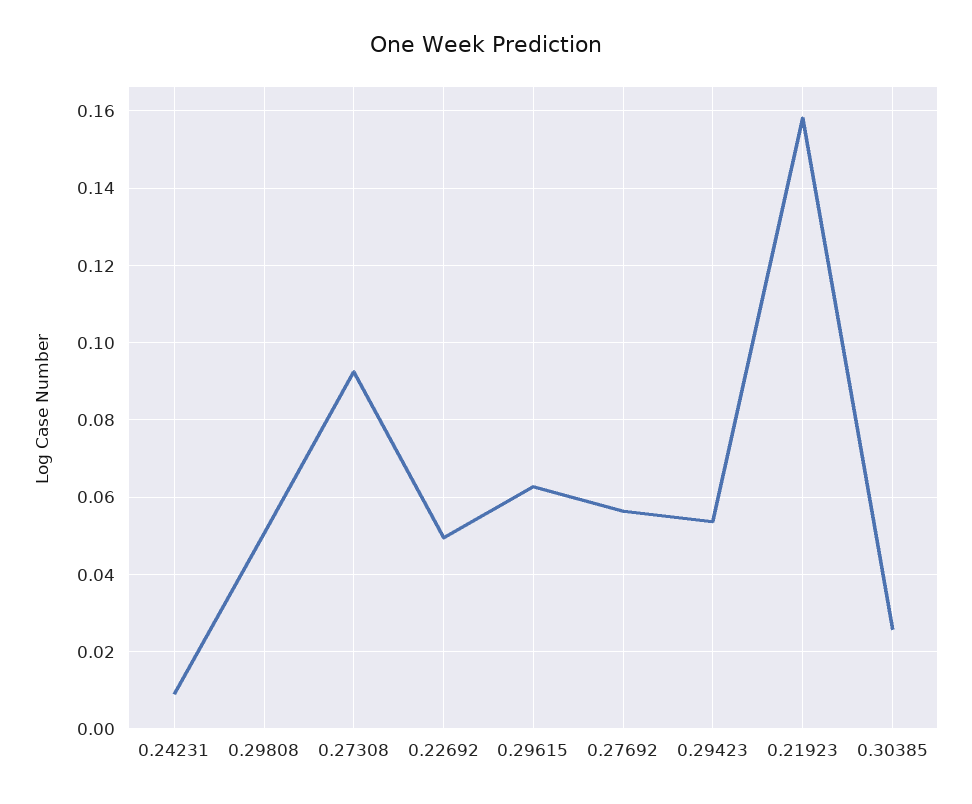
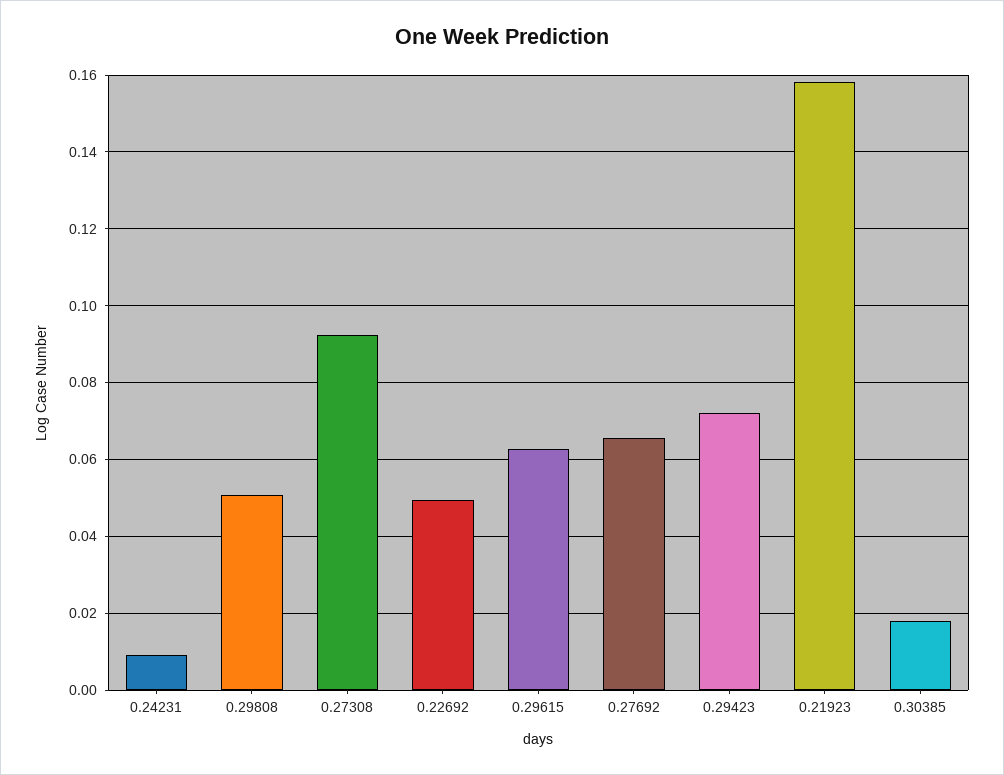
0.27692: 0.056 -> 0.066
0.29423: 0.054 -> 0.072
0.30385: 0.026 -> 0.018

